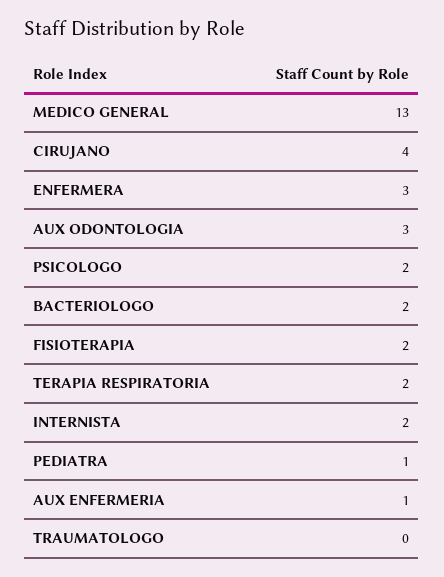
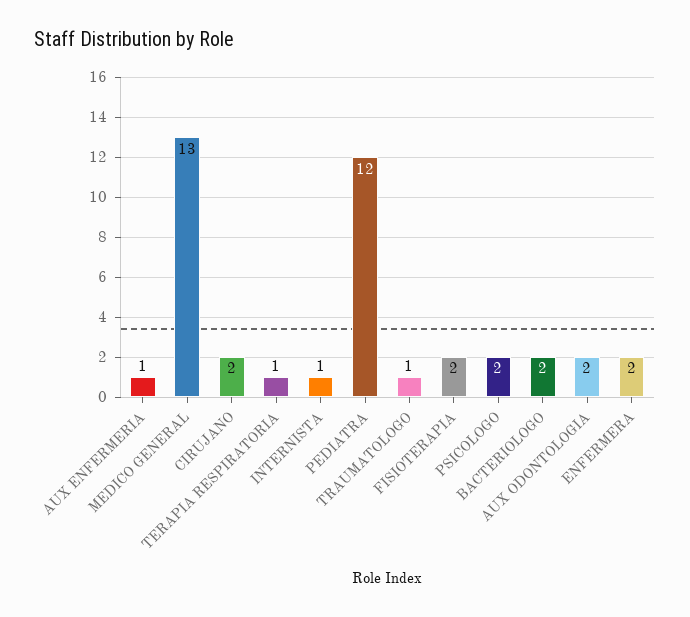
CIRUJANO: 4 -> 2
ENFERMERA: 3 -> 2
AUX ODONTOLOGIA: 3 -> 2
TERAPIA RESPIRATORIA: 2 -> 1
INTERNISTA: 2 -> 1
PEDIATRA: 1 -> 12
TRAUMATOLOGO: 0 -> 1

